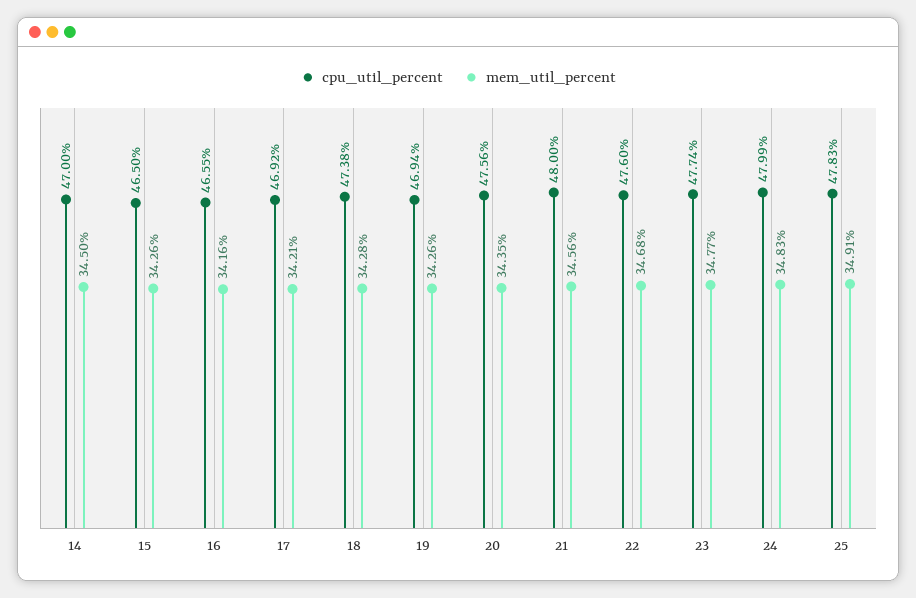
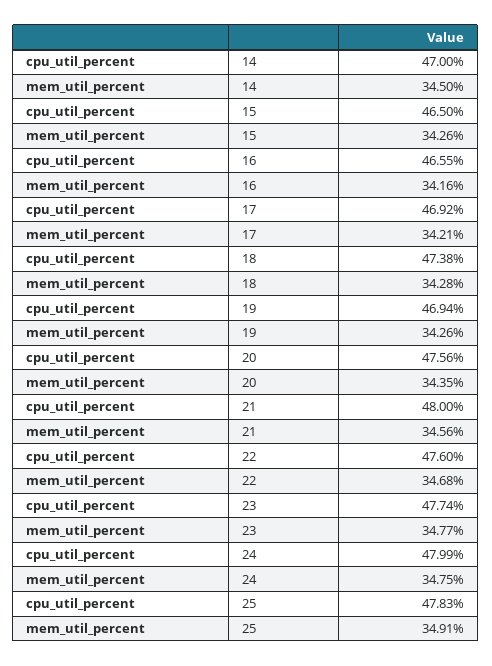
mem_util_percent, 24: 34.83 -> 34.75

